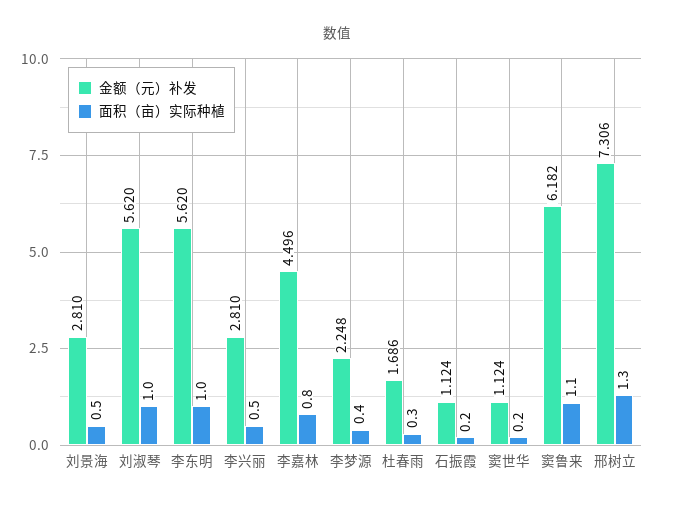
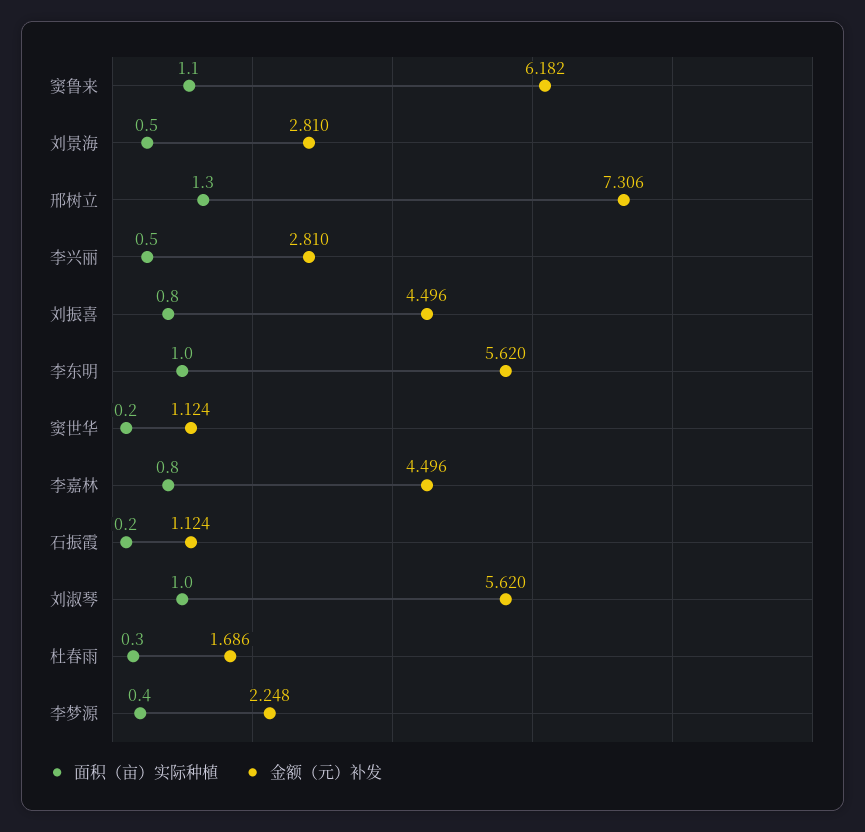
面积（亩）实际种植, 刘振喜: none -> 0.8
金额（元）补发, 刘振喜: none -> 4.496

